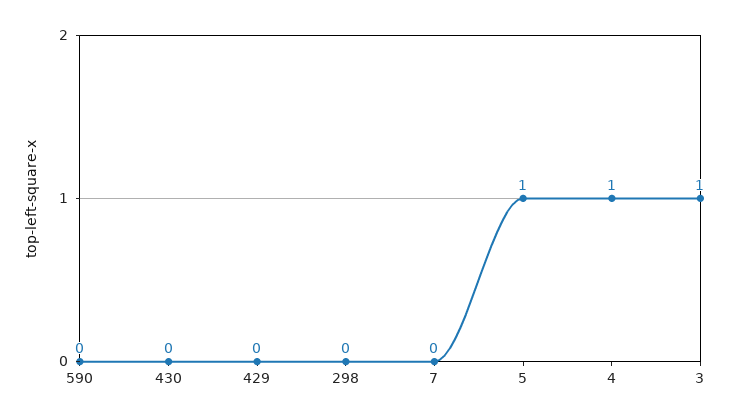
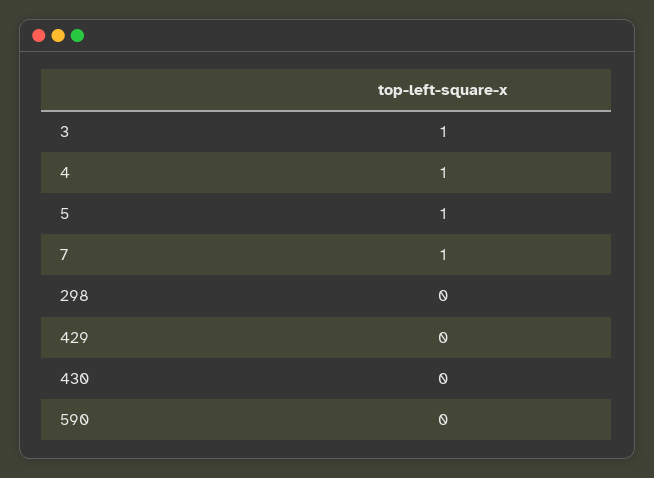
7: 0 -> 1

